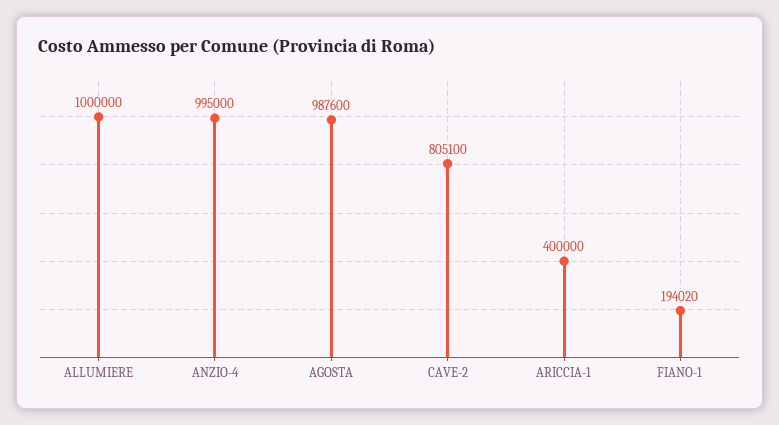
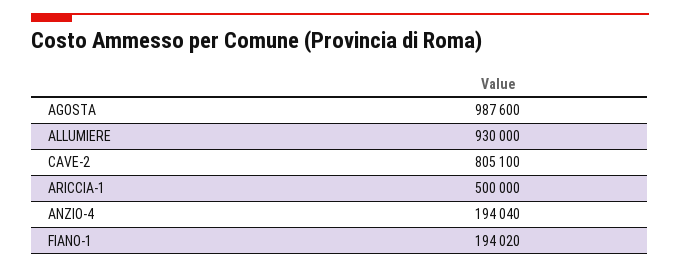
ALLUMIERE: 1000000 -> 930000
ANZIO-4: 995000 -> 194040
ARICCIA-1: 400000 -> 500000

